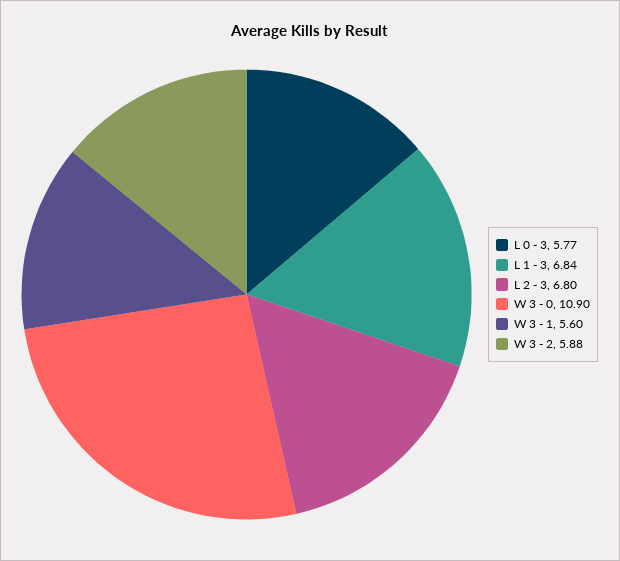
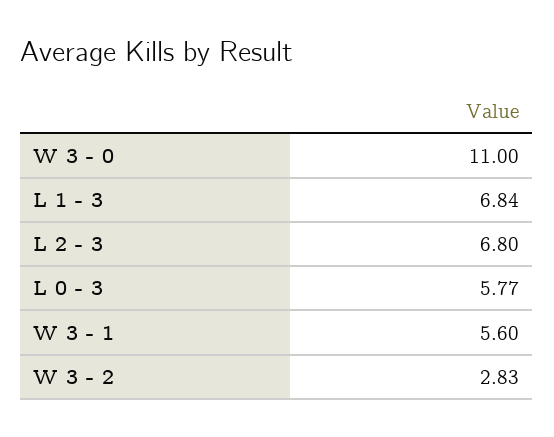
W 3 - 0: 10.9 -> 11
W 3 - 2: 5.88 -> 2.83

